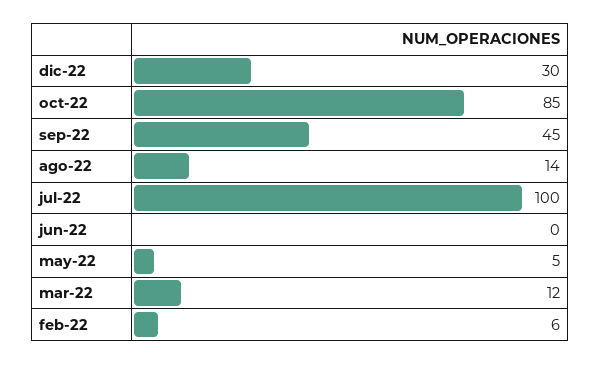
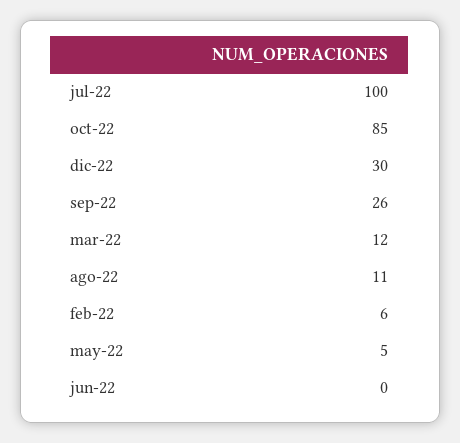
sep-22: 45 -> 26
ago-22: 14 -> 11

